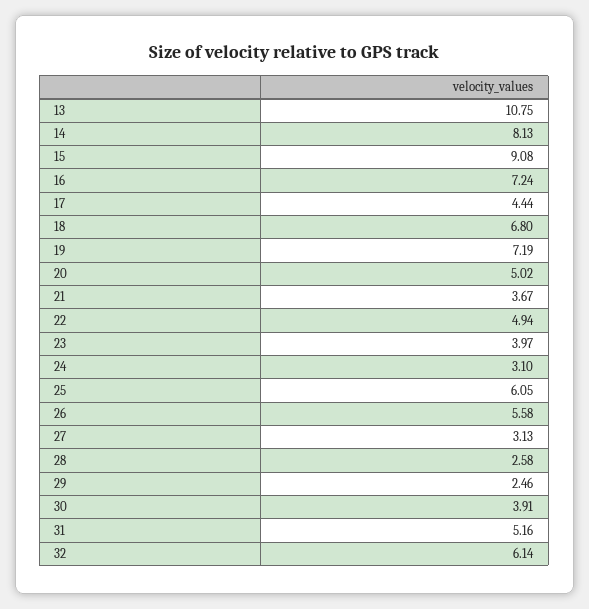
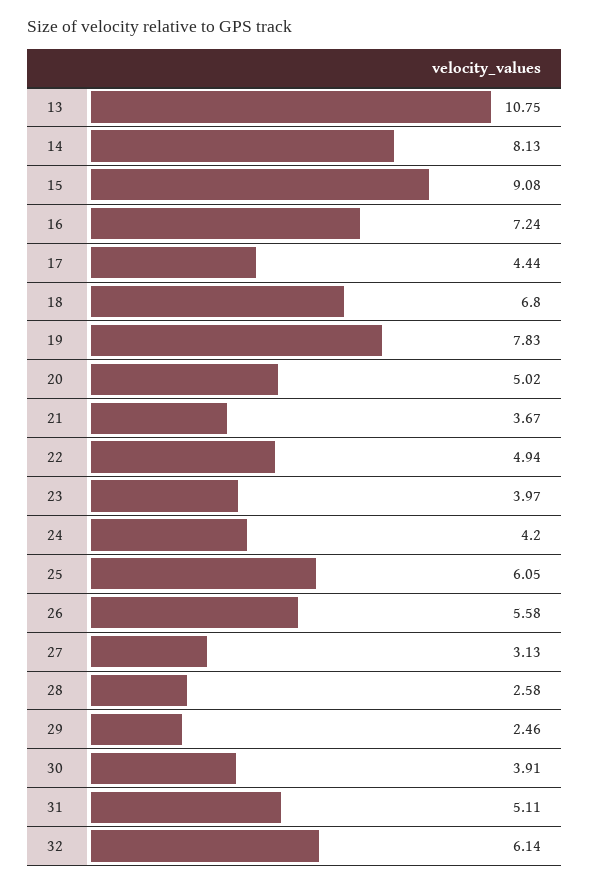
19: 7.19 -> 7.83
24: 3.1 -> 4.2
31: 5.16 -> 5.11

